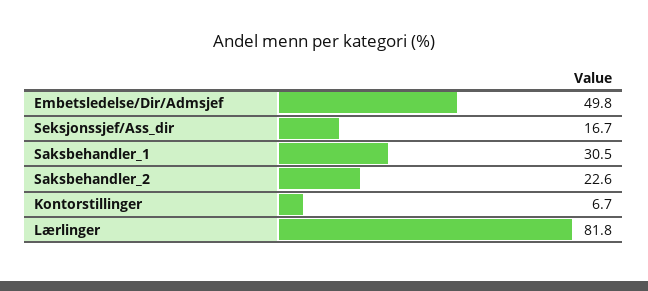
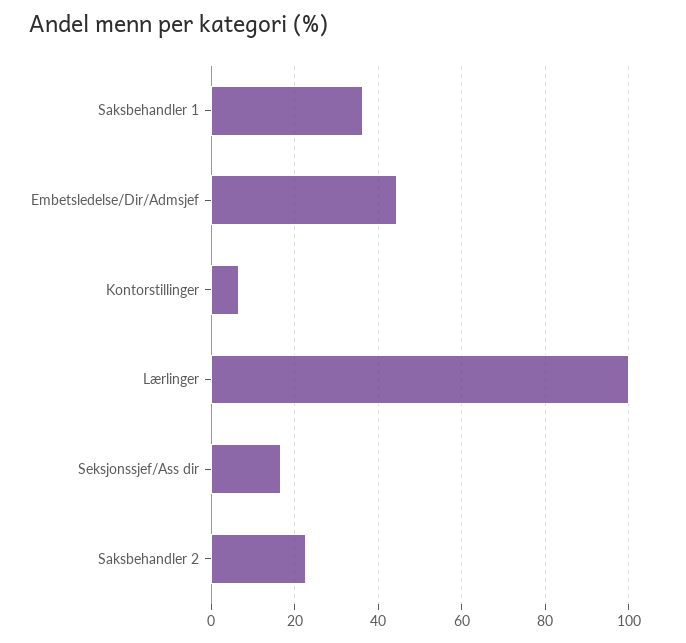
Embetsledelse/Dir/Admsjef: 49.8 -> 44
Saksbehandler_1: 30.5 -> 36
Lærlinger: 81.8 -> 100

